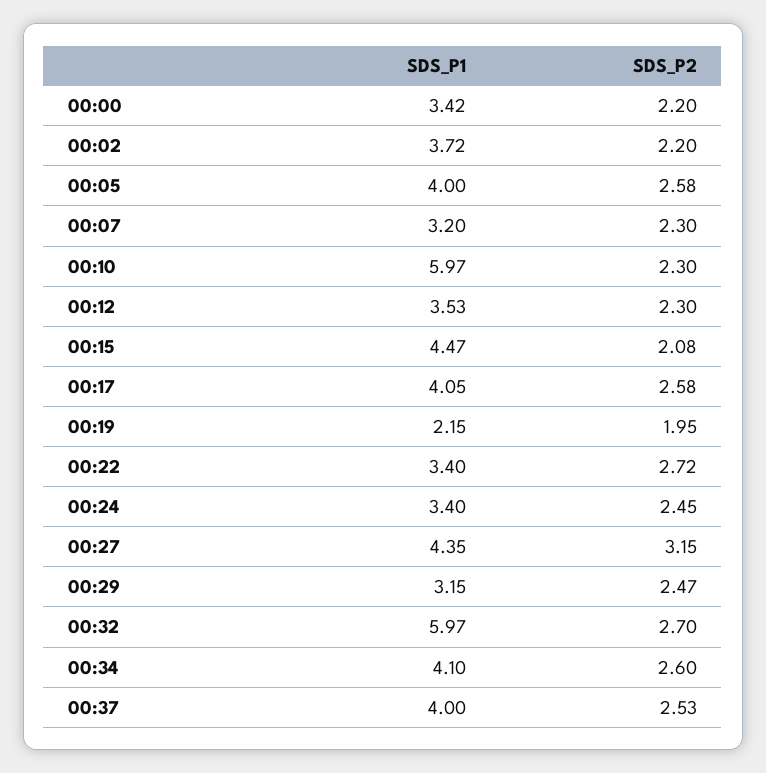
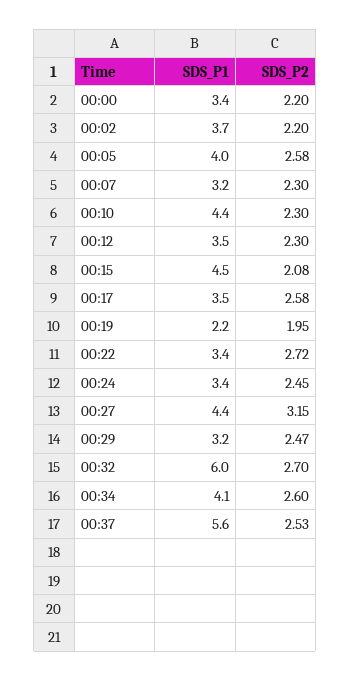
SDS_P1, 00:10: 5.97 -> 4.4
SDS_P1, 00:17: 4.05 -> 3.5
SDS_P1, 00:37: 4 -> 5.6

